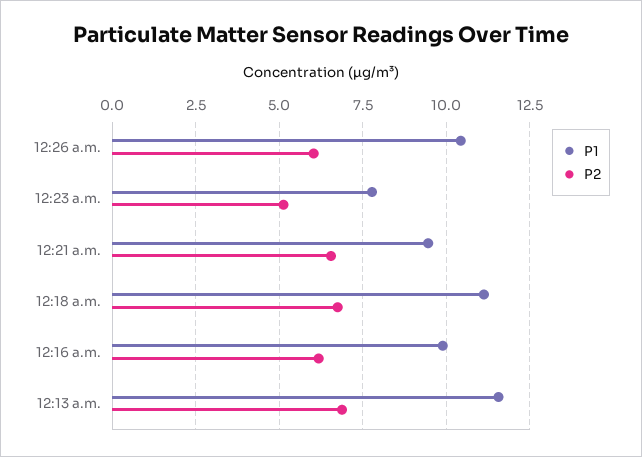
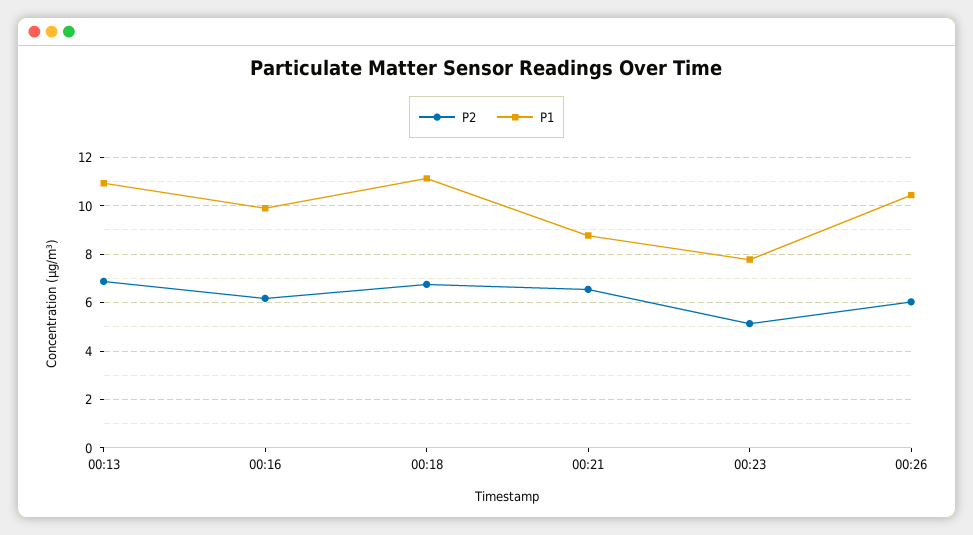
P1, 12:21 a.m.: 9.5 -> 8.75
P1, 12:13 a.m.: 11.5 -> 11

